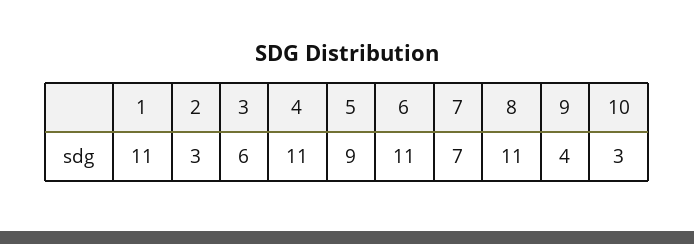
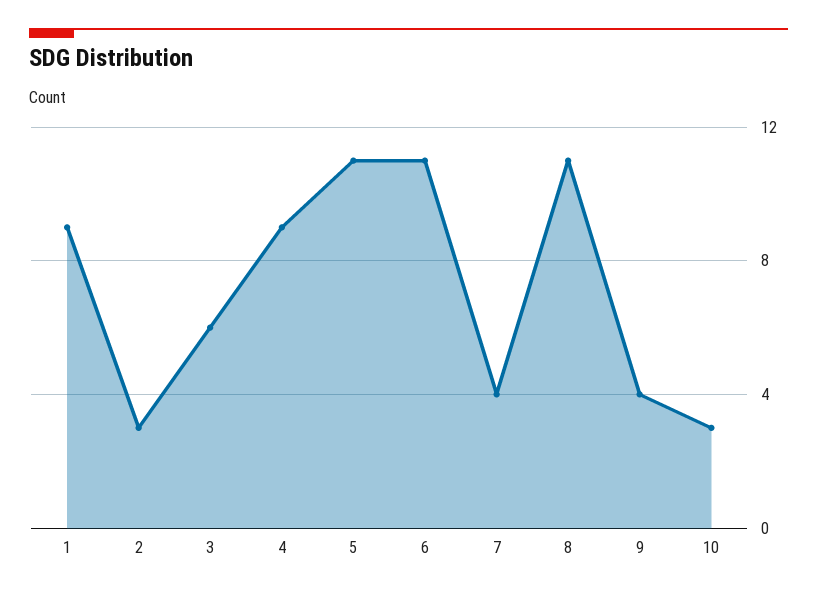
1: 11 -> 9
4: 11 -> 9
5: 9 -> 11
7: 7 -> 4

